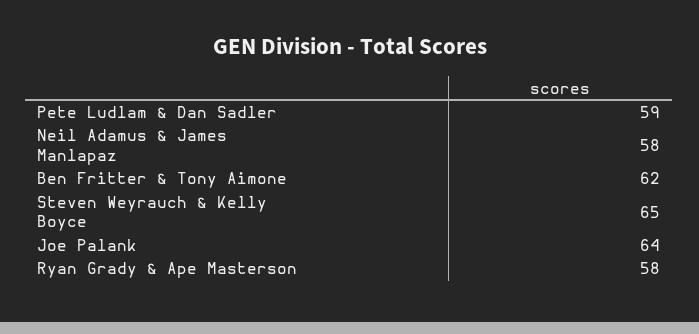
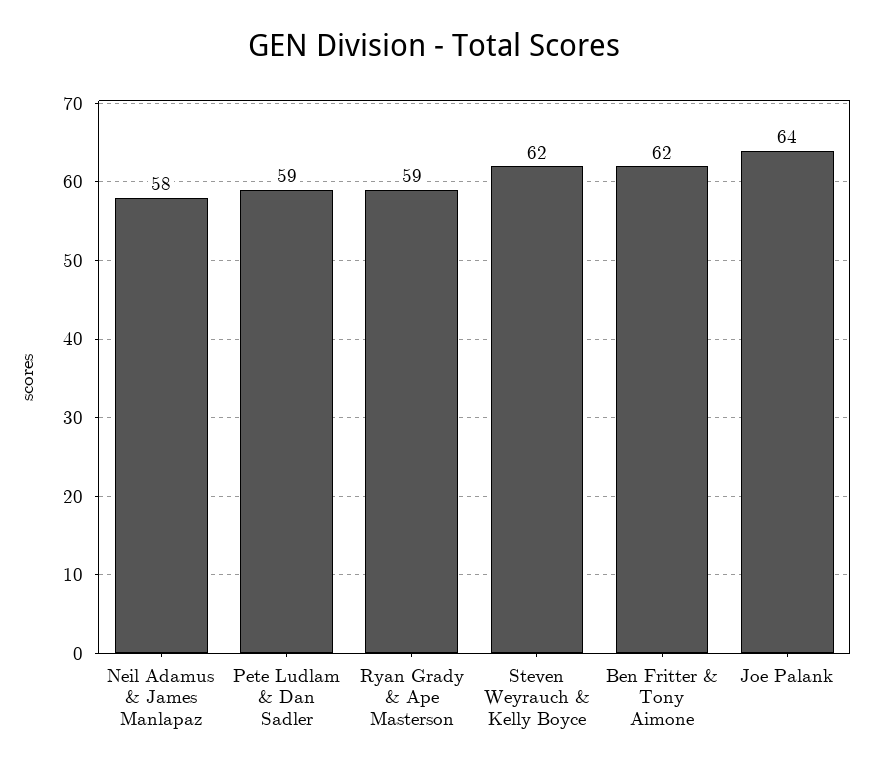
Steven Weyrauch & Kelly Boyce: 65 -> 62
Ryan Grady & Ape Masterson: 58 -> 59

